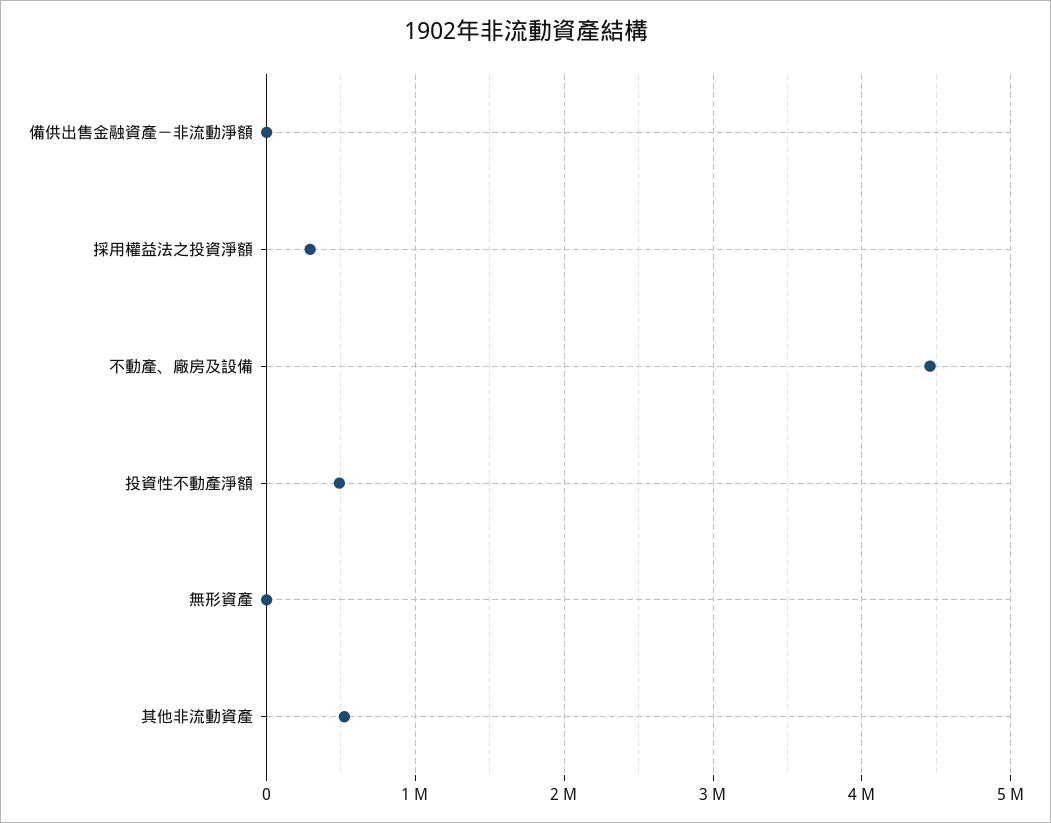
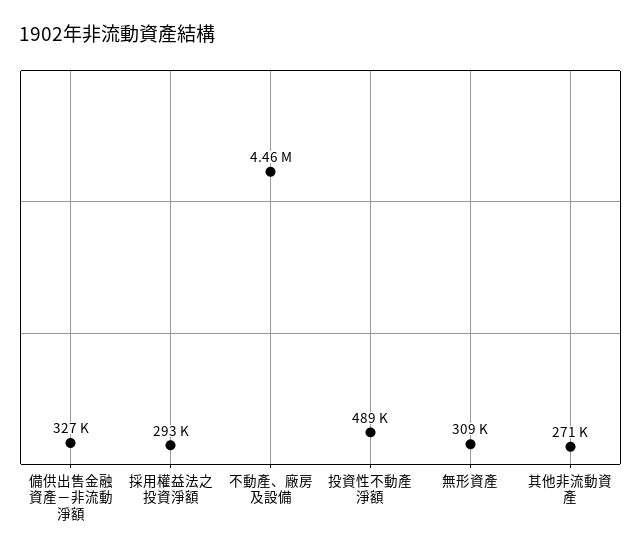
備供出售金融資產－非流動淨額: 0 -> 327000
無形資產: 0 -> 309000
其他非流動資產: 500000 -> 271000

